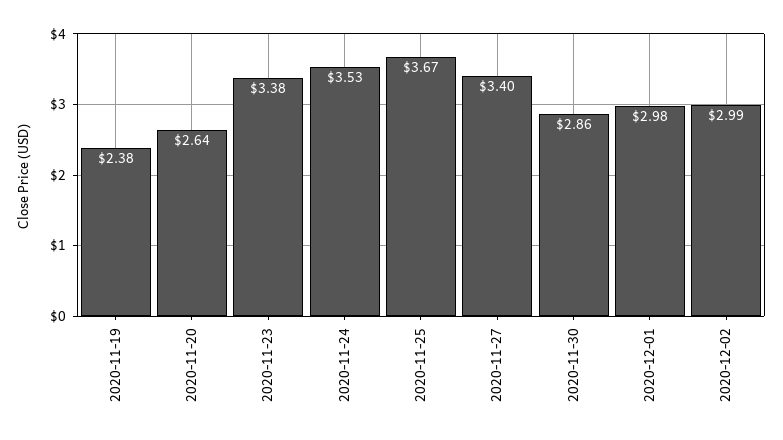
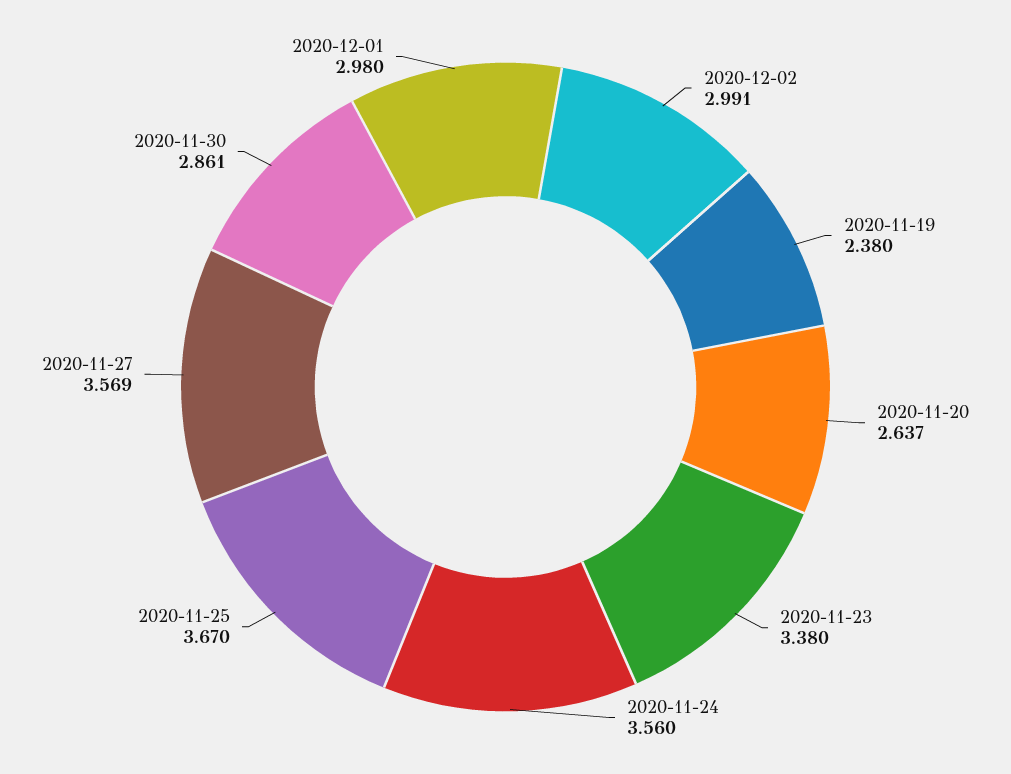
2020-11-24: 3.53 -> 3.56
2020-11-27: 3.4 -> 3.569

